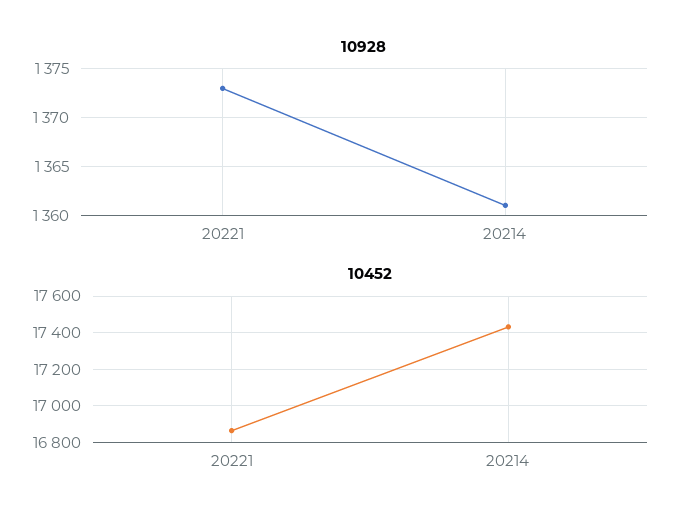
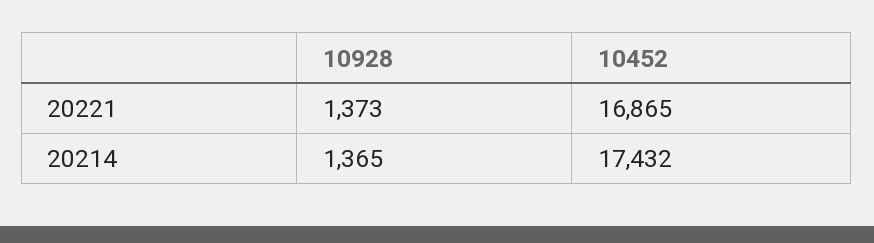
10928, 20214: 1361 -> 1365

